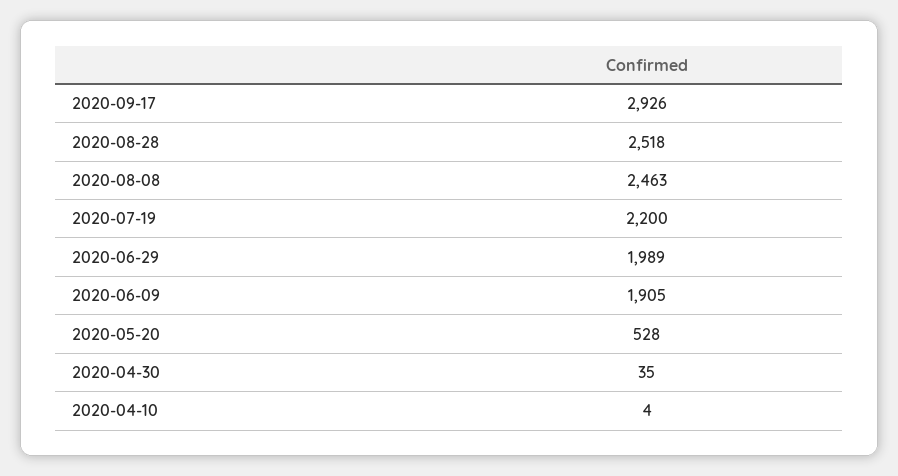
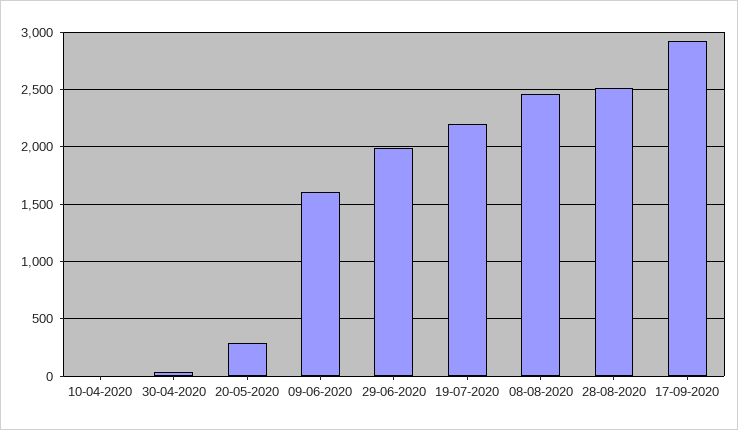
2020-06-09: 1905 -> 1600
2020-05-20: 528 -> 300

